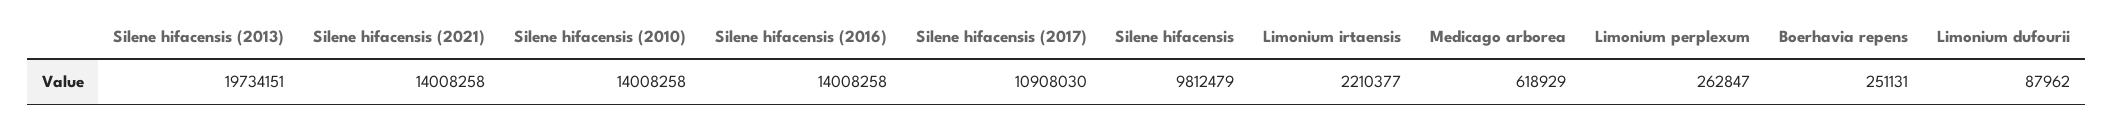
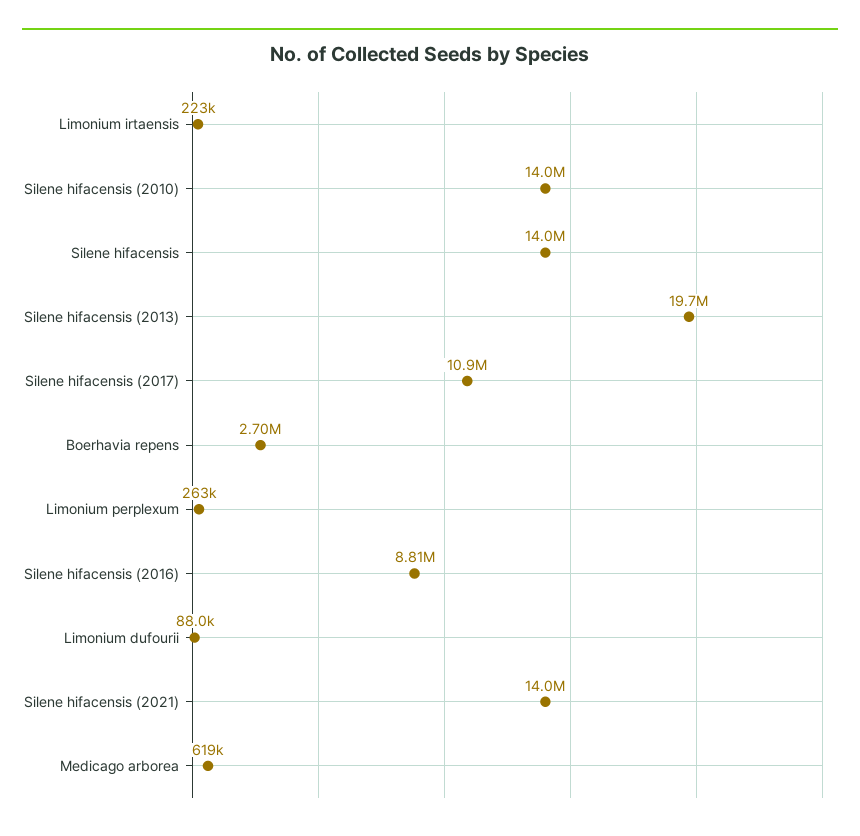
Silene hifacensis (2016): 14008258 -> 8810000
Silene hifacensis: 9812479 -> 14000000
Limonium irtaensis: 2210377 -> 223000
Boerhavia repens: 251131 -> 2700000

